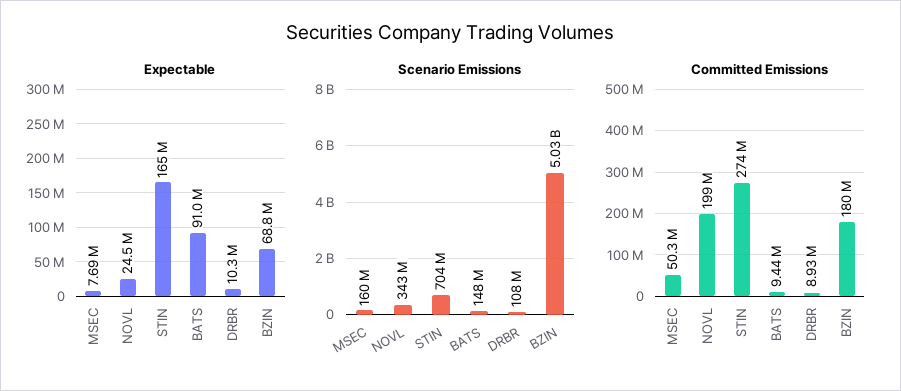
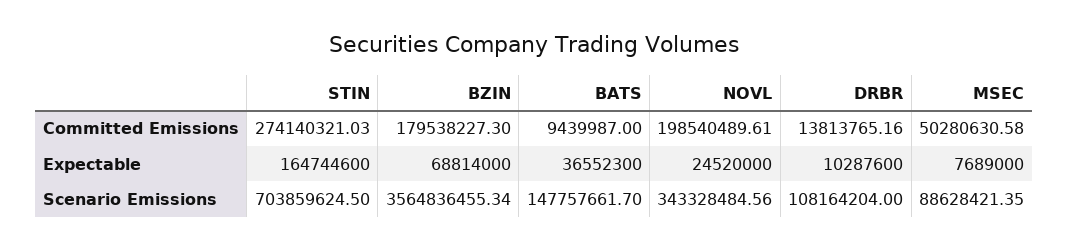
Expectable, BATS: 91000000 -> 36552300
Scenario Emissions, MSEC: 160000000 -> 88628421.35
Scenario Emissions, BZIN: 5030000000 -> 3564836455.34
Committed Emissions, DRBR: 8930000 -> 13813765.16

